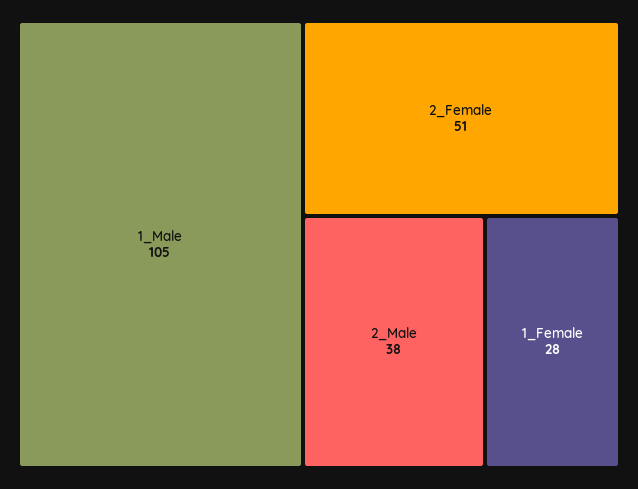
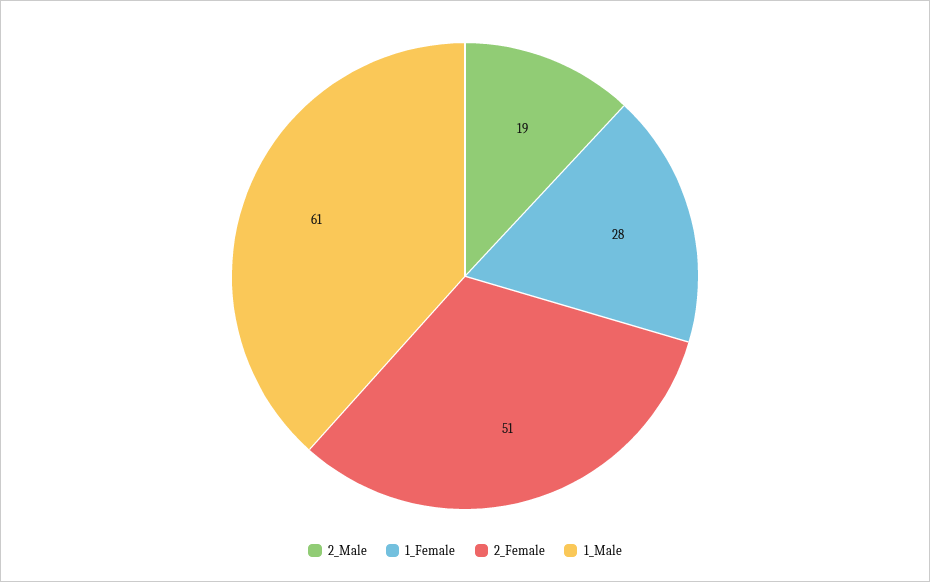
1_Male: 105 -> 61
2_Male: 38 -> 19

